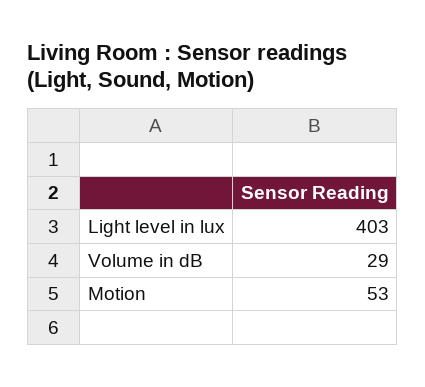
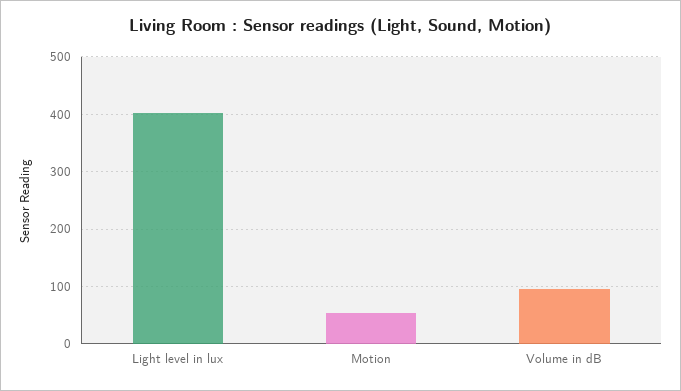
Volume in dB: 29 -> 100

